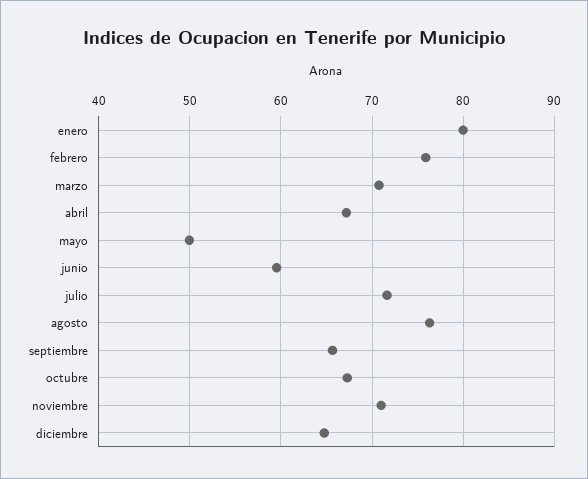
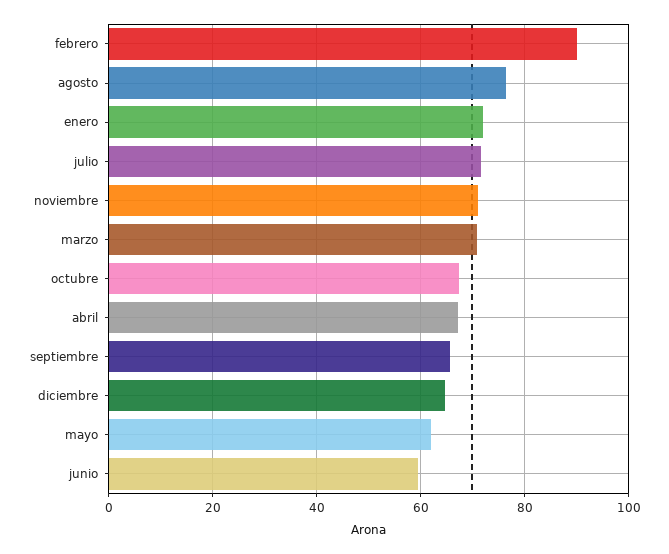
enero: 80 -> 72
febrero: 76 -> 90
mayo: 50 -> 62

